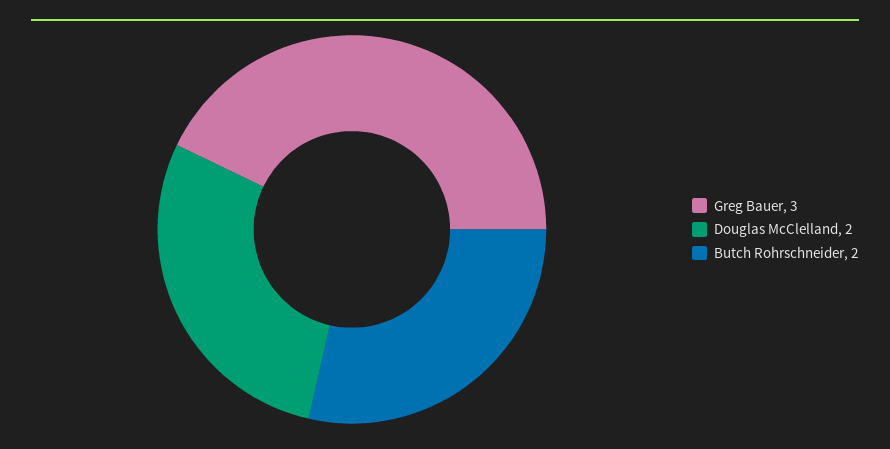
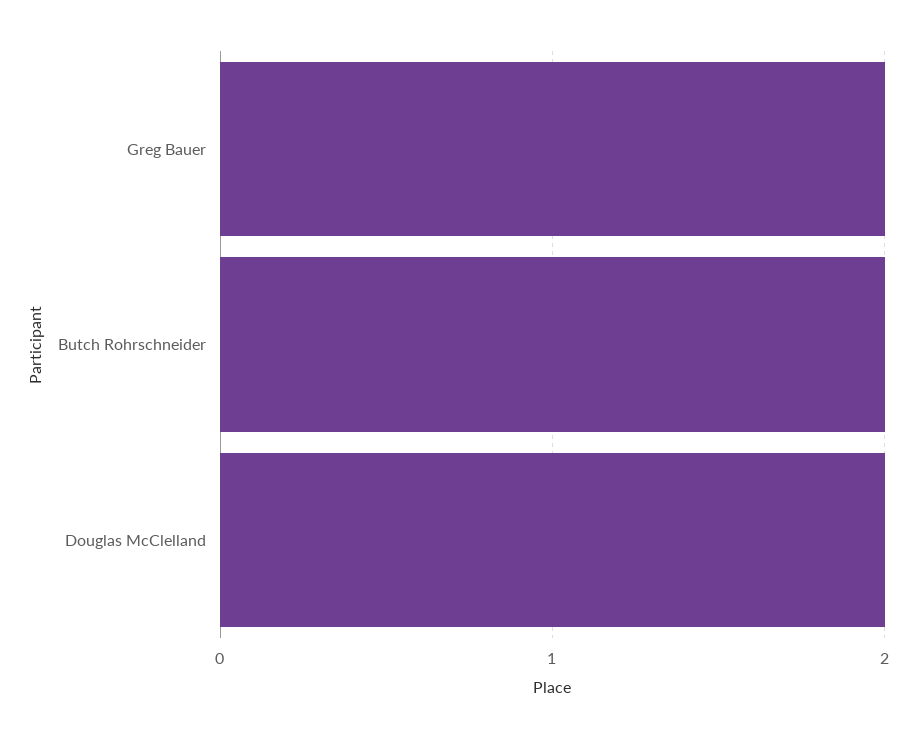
Greg Bauer: 3 -> 2

